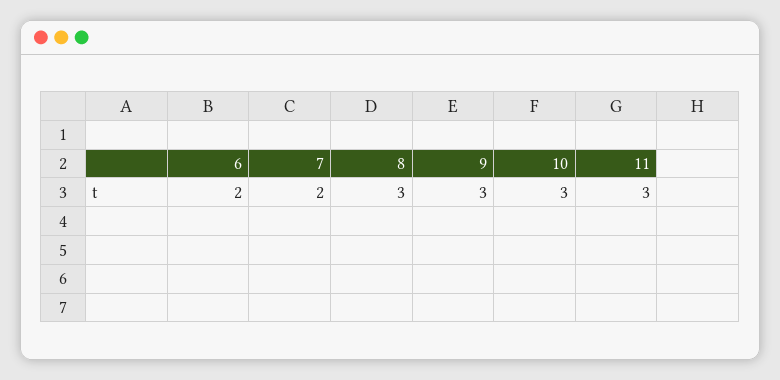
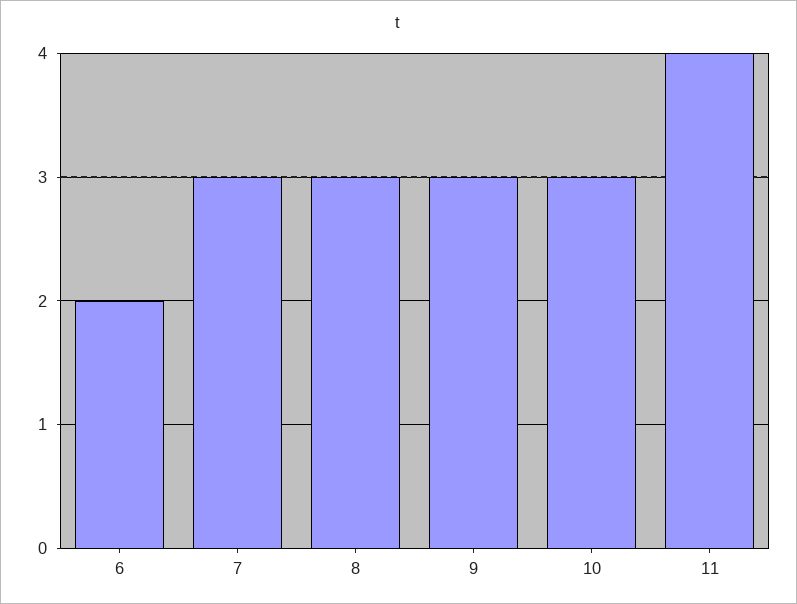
7: 2 -> 3
11: 3 -> 4

